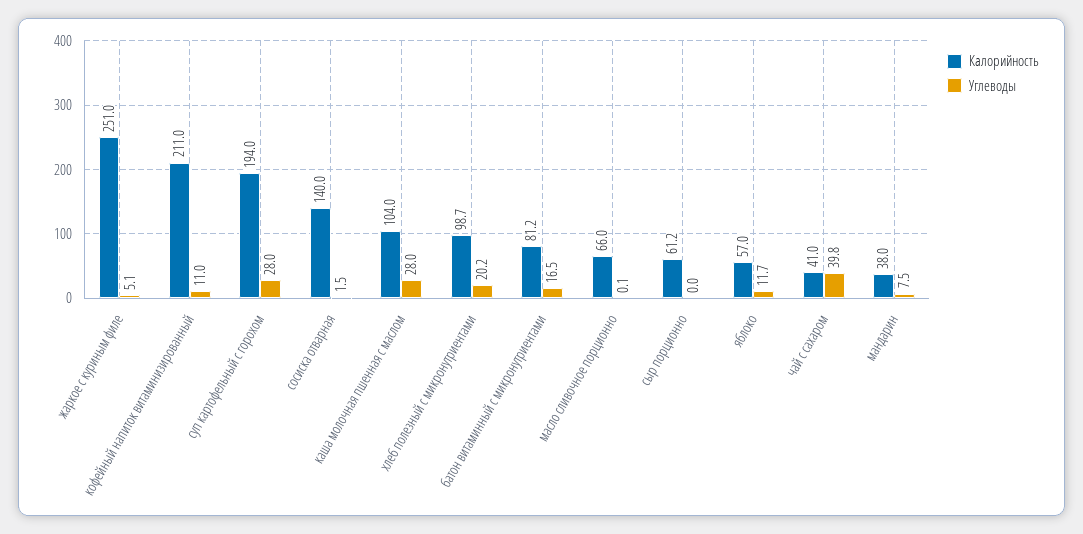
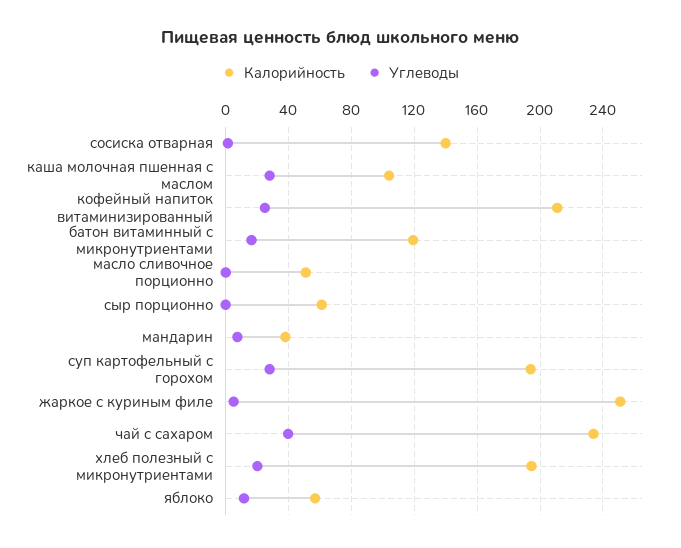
Углеводы, кофейный напиток витаминизированный: 11 -> 25
Калорийность, хлеб полезный с микронутриентами: 98.7 -> 195
Калорийность, батон витаминный с микронутриентами: 81.2 -> 120
Калорийность, масло сливочное порционно: 66 -> 50
Калорийность, чай с сахаром: 41 -> 235

